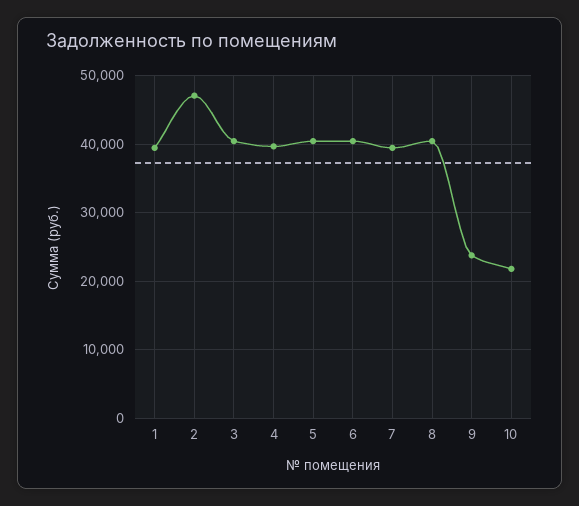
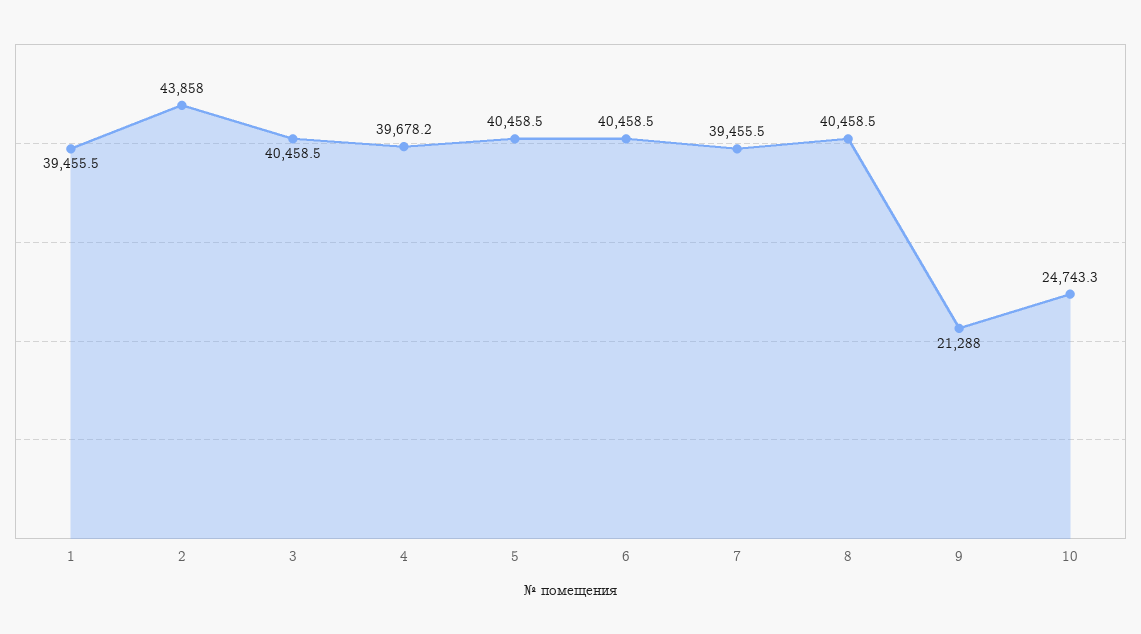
2: 47000 -> 43858
9: 24000 -> 21288
10: 22000 -> 24743.3

